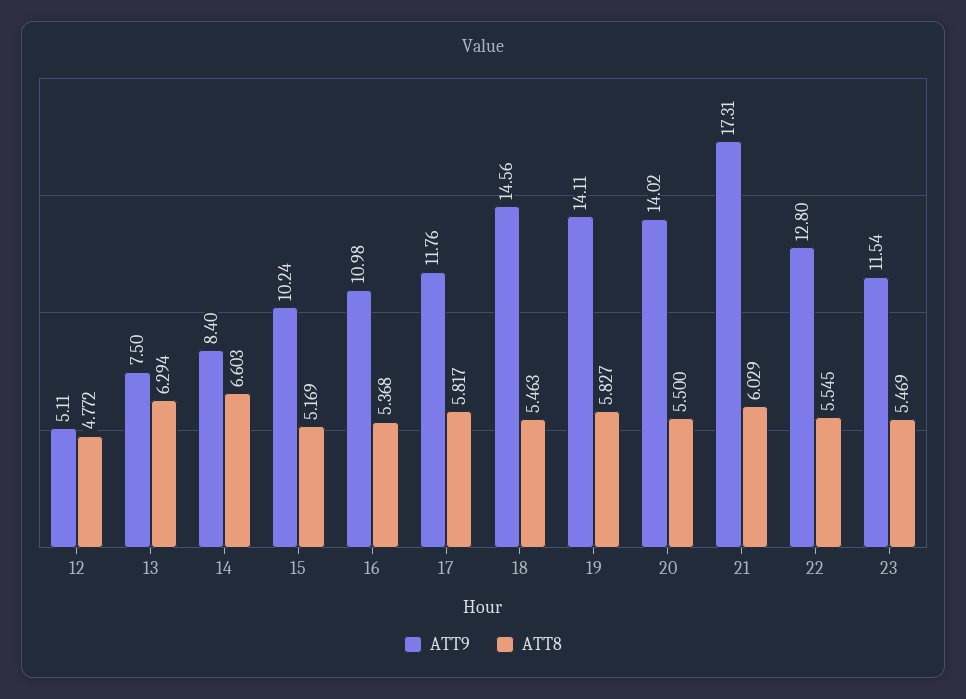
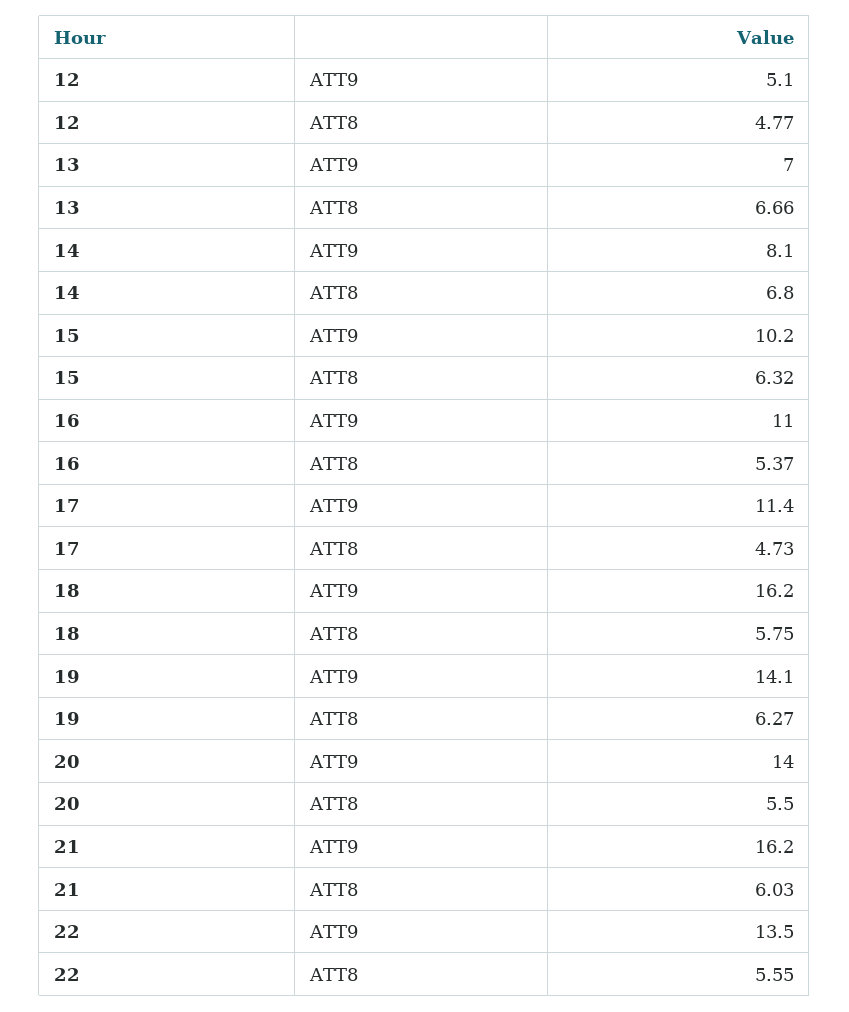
ATT9, 13: 7.5 -> 7
ATT8, 13: 6.294 -> 6.66
ATT9, 14: 8.4 -> 8.1
ATT8, 14: 6.603 -> 6.8
ATT8, 15: 5.169 -> 6.32
ATT9, 17: 11.76 -> 11.4
ATT8, 17: 5.817 -> 4.73
ATT9, 18: 14.56 -> 16.2
ATT8, 18: 5.463 -> 5.75
ATT8, 19: 5.827 -> 6.27
ATT9, 21: 17.31 -> 16.2
ATT9, 22: 12.8 -> 13.5
ATT9, 23: 11.54 -> none
ATT8, 23: 5.469 -> none

